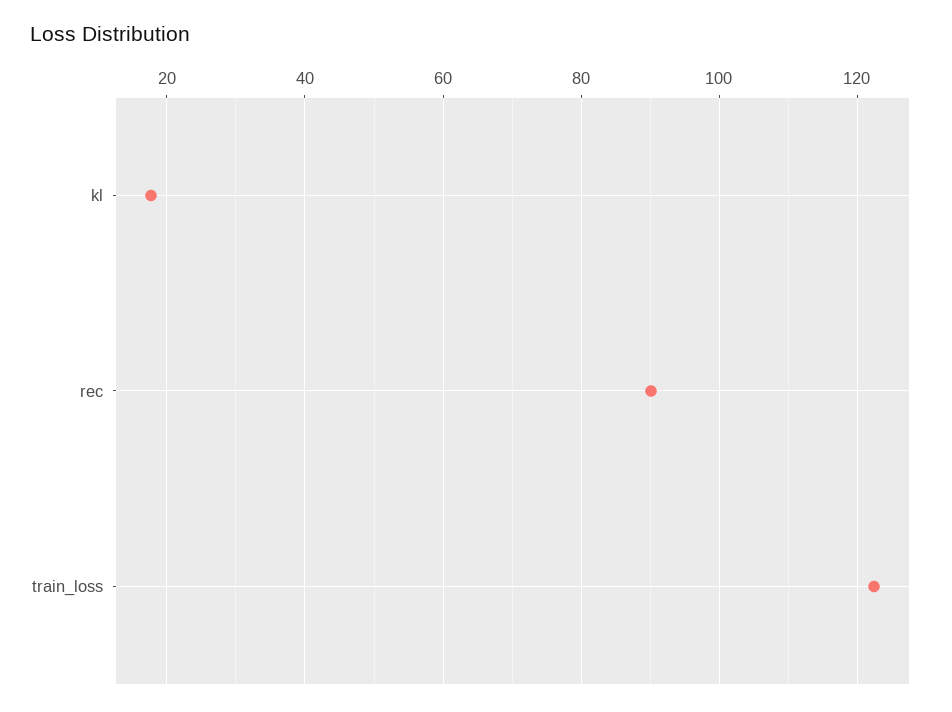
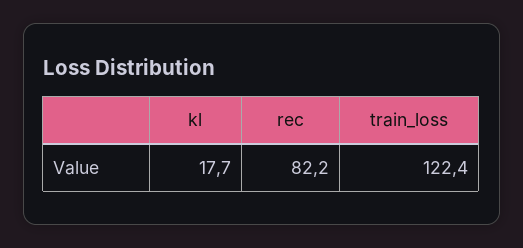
rec: 90 -> 82.2

